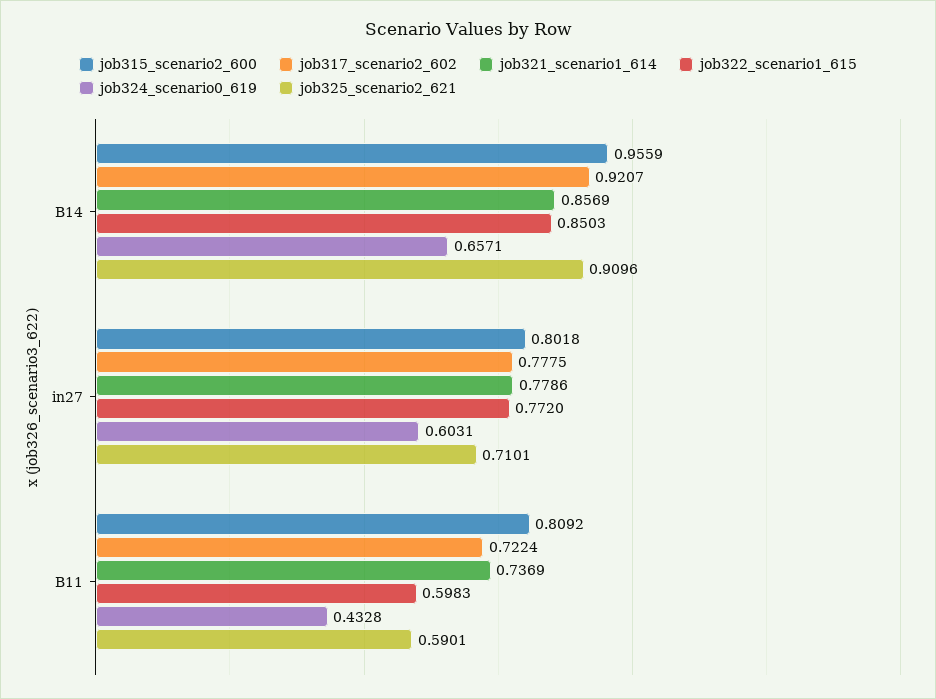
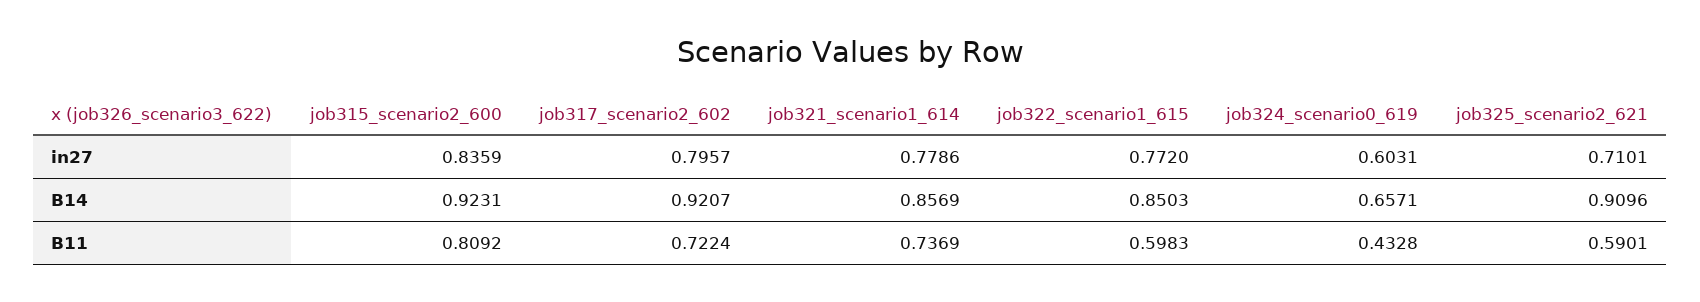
job315_scenario2_600, B14: 0.9559 -> 0.9231
job315_scenario2_600, in27: 0.8018 -> 0.8359
job317_scenario2_602, in27: 0.7775 -> 0.7957

